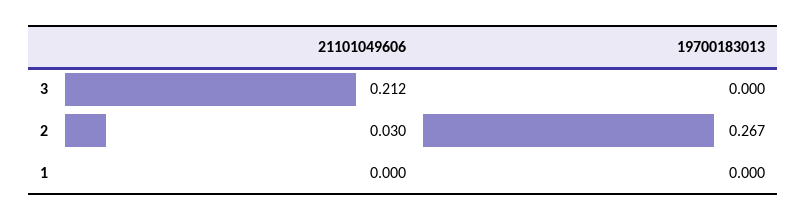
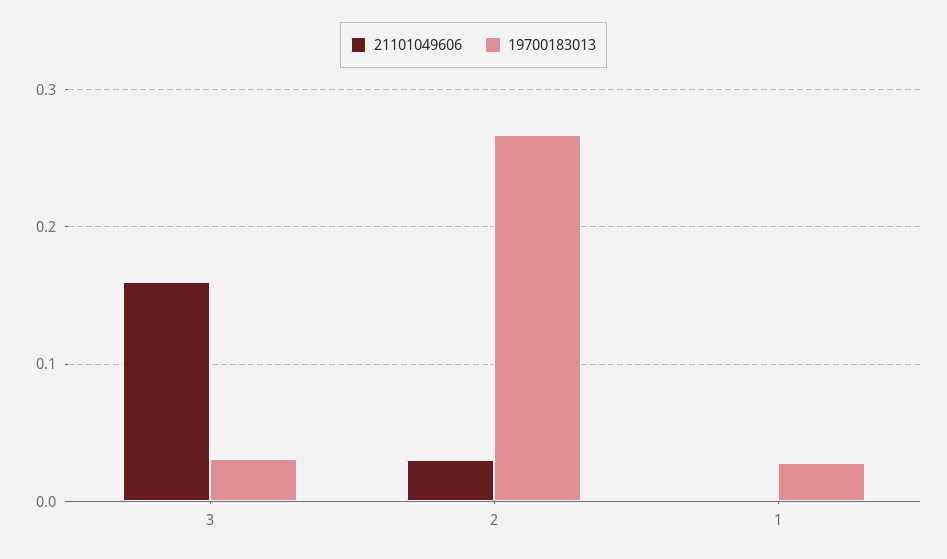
21101049606, 3: 0.212 -> 0.16
19700183013, 3: 0 -> 0.03
19700183013, 1: 0 -> 0.03

